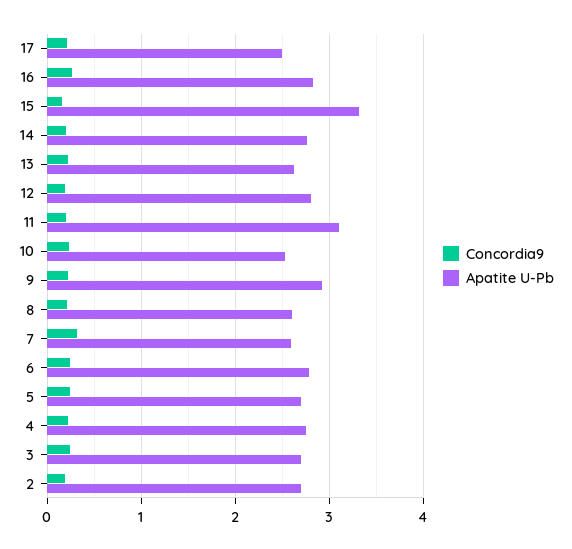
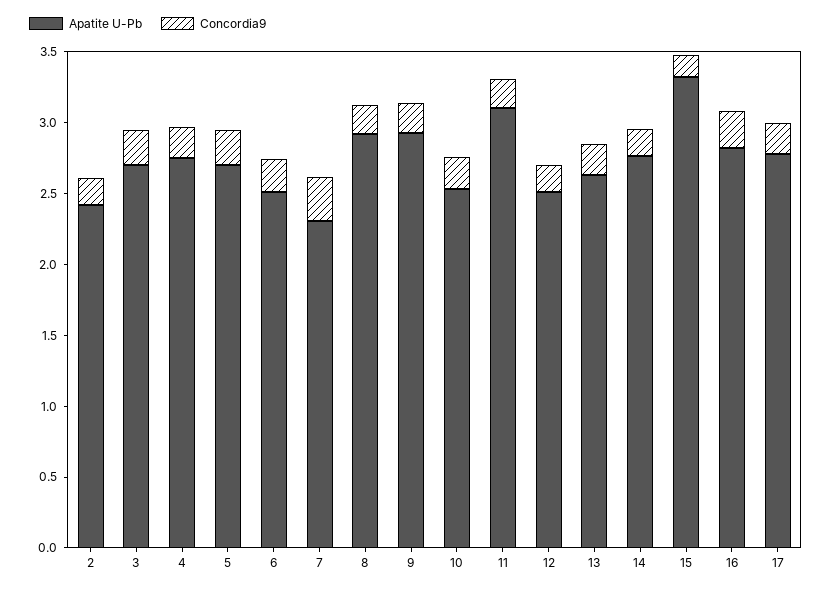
Apatite U-Pb, 17: 2.5 -> 2.8
Apatite U-Pb, 12: 2.8 -> 2.5
Apatite U-Pb, 8: 2.6 -> 2.9
Apatite U-Pb, 7: 2.6 -> 2.3
Apatite U-Pb, 6: 2.8 -> 2.5
Apatite U-Pb, 2: 2.7 -> 2.4

